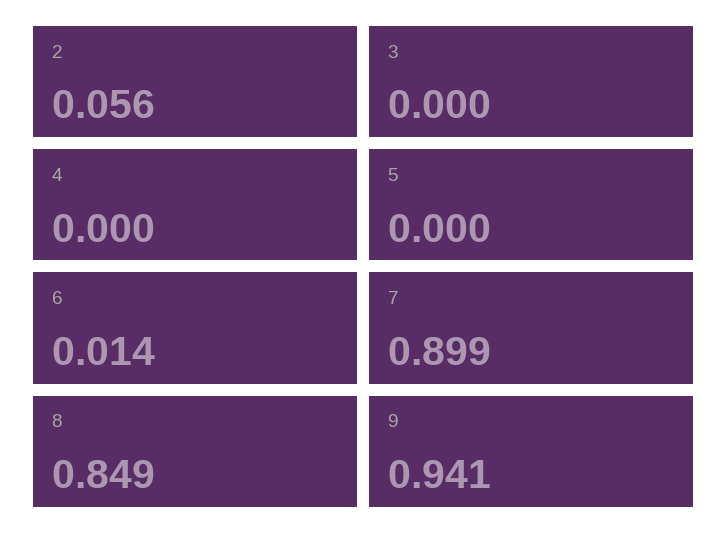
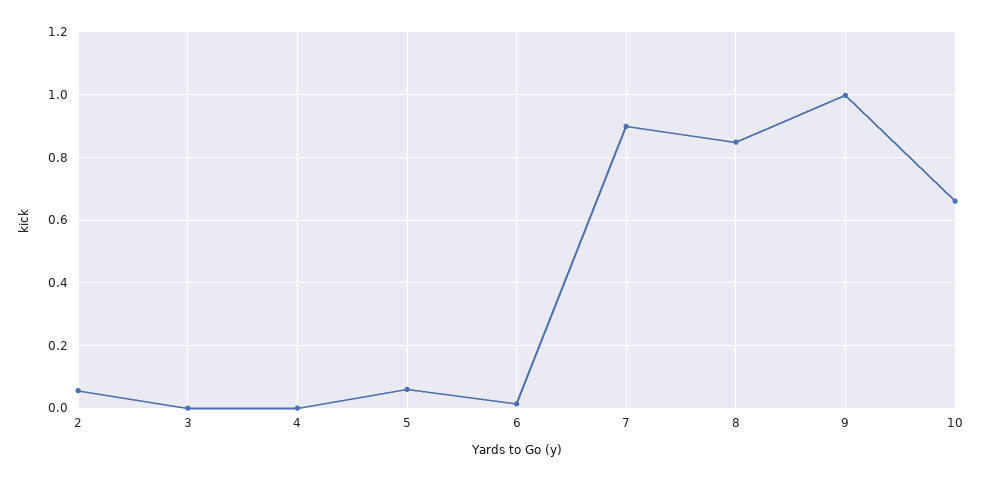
5: 0 -> 0.06
9: 0.941 -> 1
10: none -> 0.66

